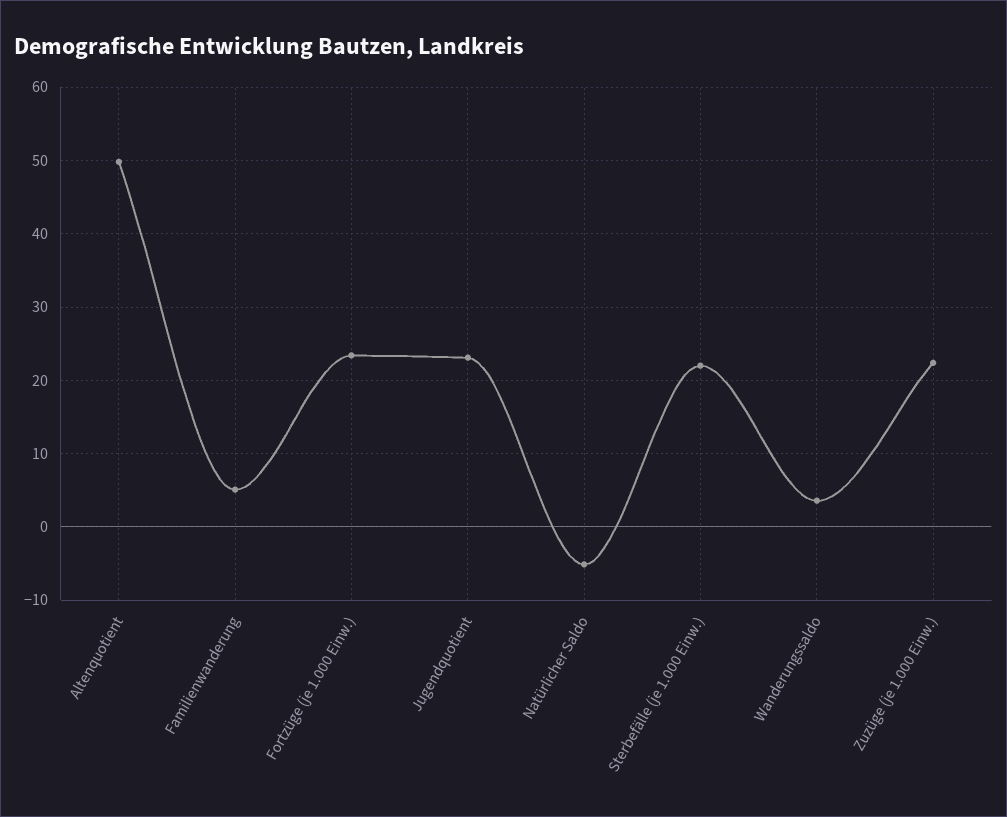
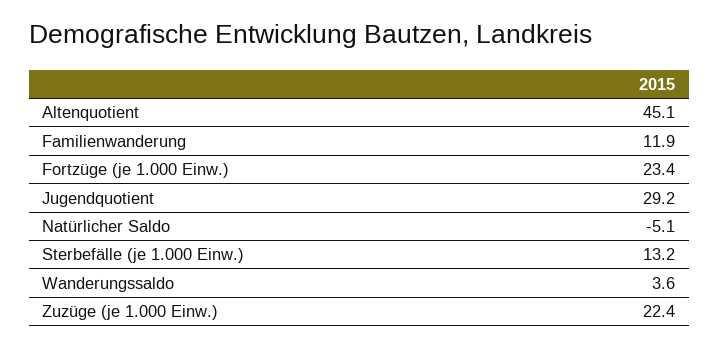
Altenquotient: 50 -> 45.1
Familienwanderung: 5 -> 11.9
Jugendquotient: 23 -> 29.2
Sterbefälle (je 1.000 Einw.): 22 -> 13.2

